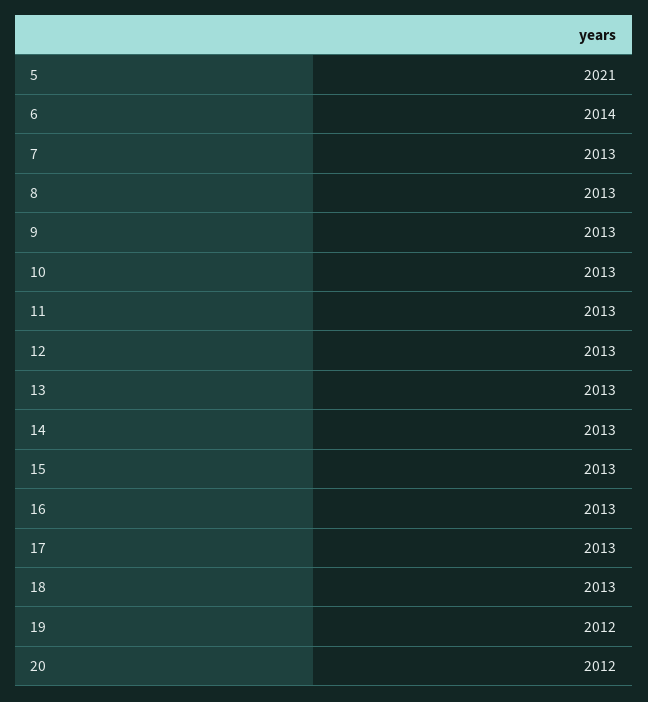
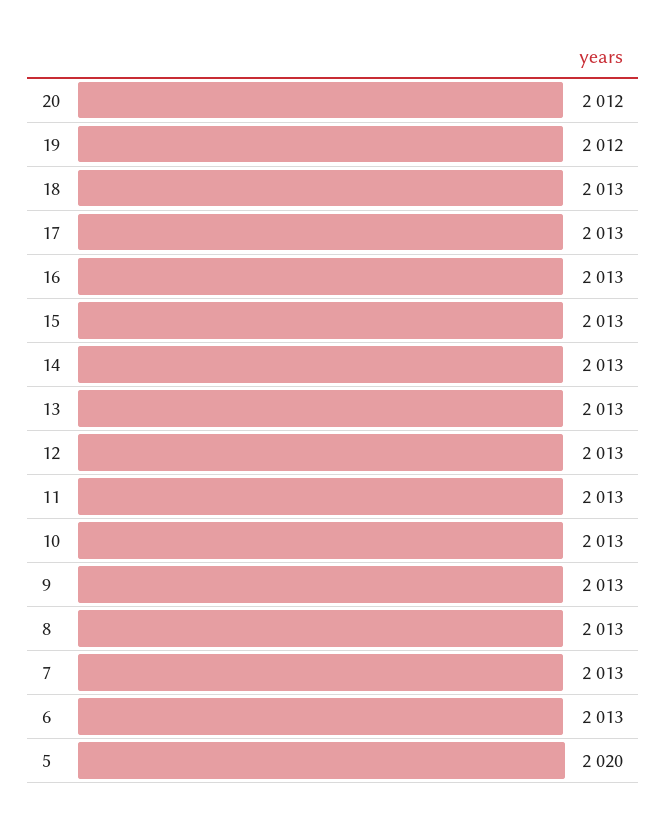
5: 2021 -> 2020
6: 2014 -> 2013

